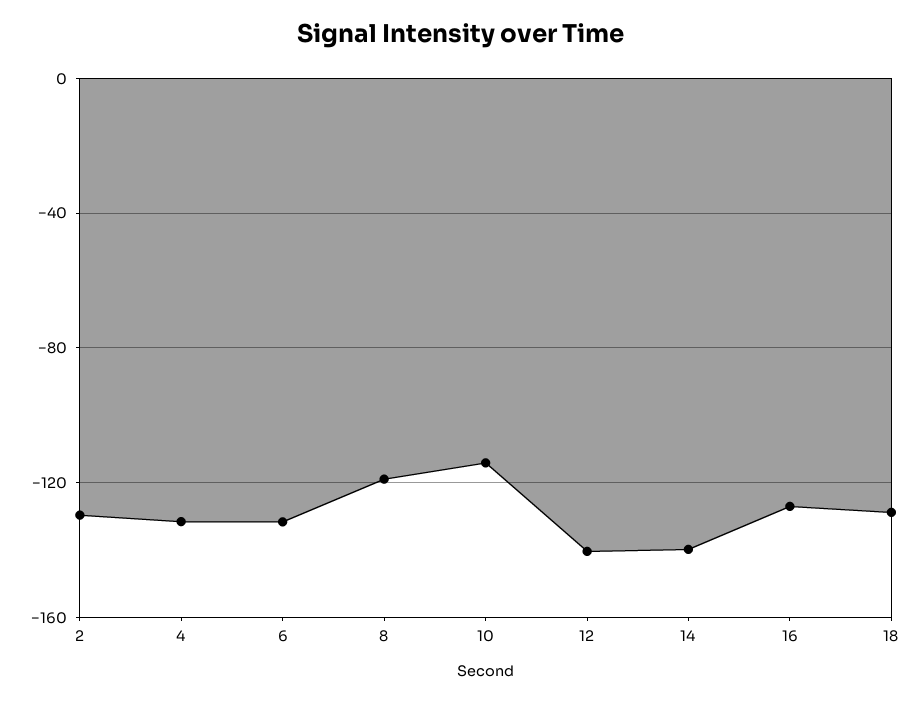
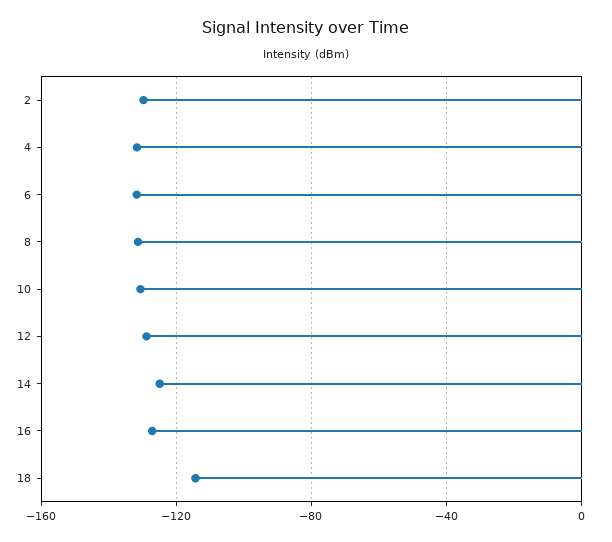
8: -120 -> -130
10: -115 -> -130
12: -140 -> -130
14: -140 -> -125
18: -130 -> -115

